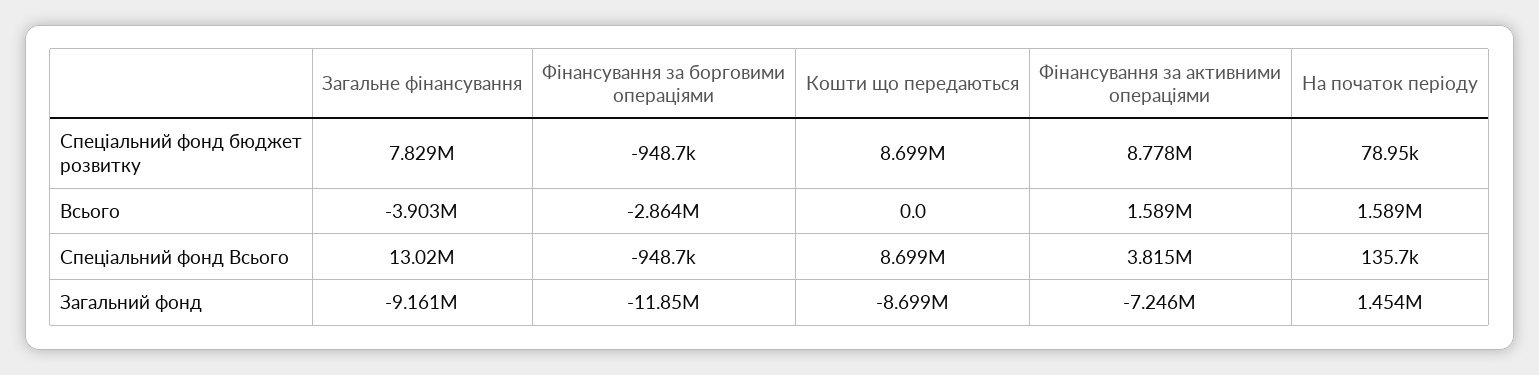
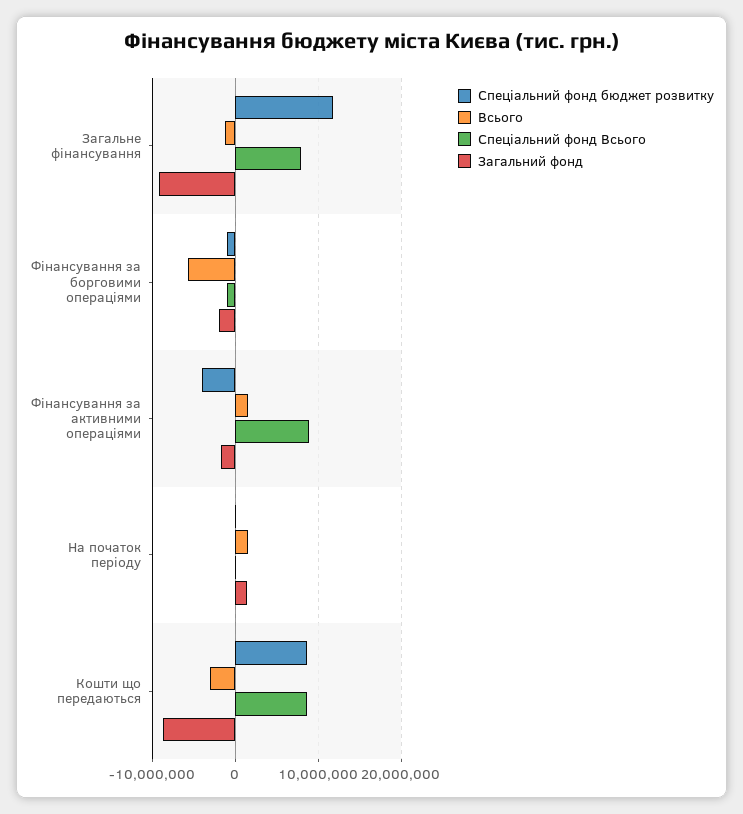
Спеціальний фонд бюджет розвитку, Загальне фінансування: 7829000 -> 12000000
Спеціальний фонд бюджет розвитку, Фінансування за активними операціями: 8778000 -> -4000000
Всього, Загальне фінансування: -3903000 -> -1000000
Всього, Фінансування за борговими операціями: -2864000 -> -6000000
Всього, Кошти що передаються: 0 -> -3000000
Спеціальний фонд Всього, Загальне фінансування: 13020000 -> 8000000
Спеціальний фонд Всього, Фінансування за активними операціями: 3815000 -> 9000000
Загальний фонд, Фінансування за борговими операціями: -11850000 -> -2000000
Загальний фонд, Фінансування за активними операціями: -7246000 -> -2000000

